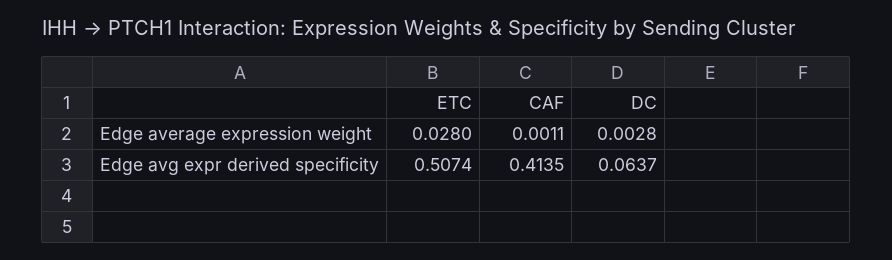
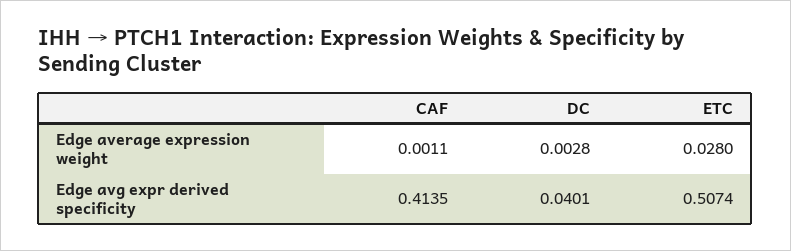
DC, Edge avg expr derived specificity: 0.0637 -> 0.0401

